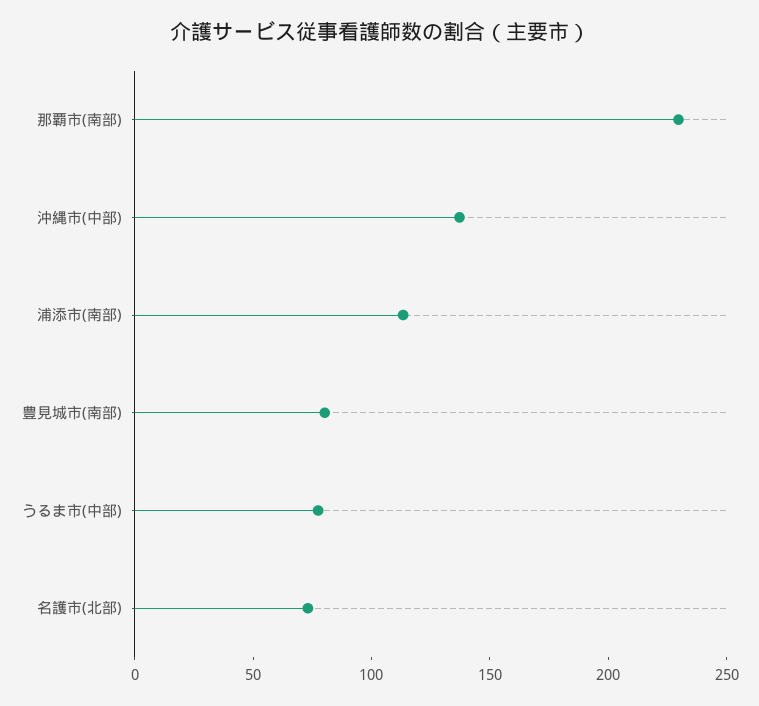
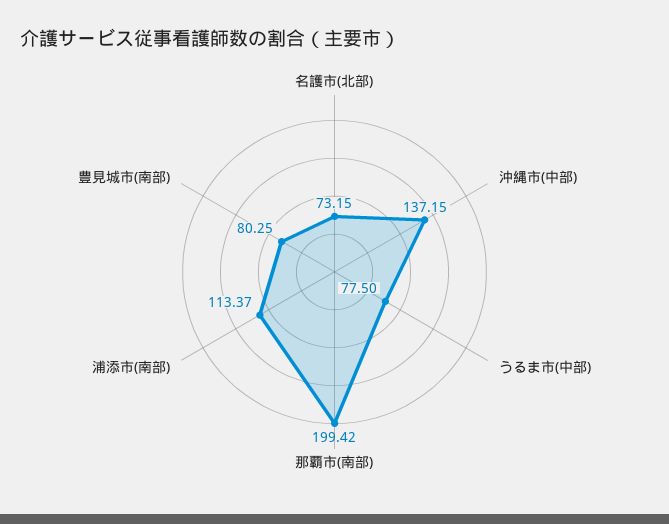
那覇市(南部): 230 -> 199.42

